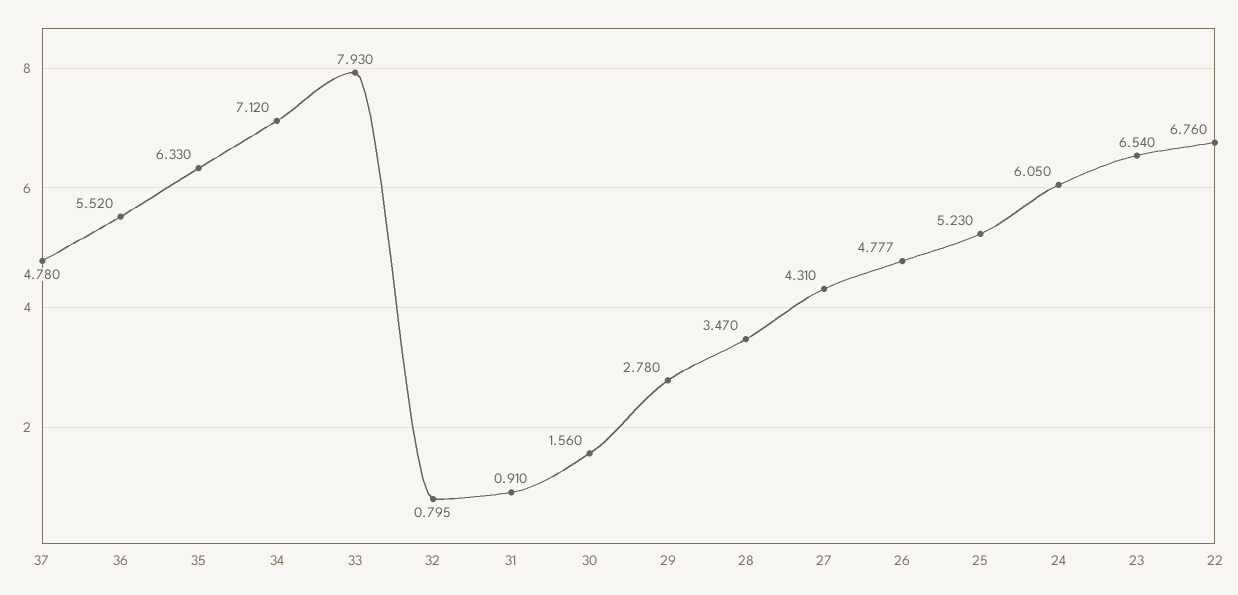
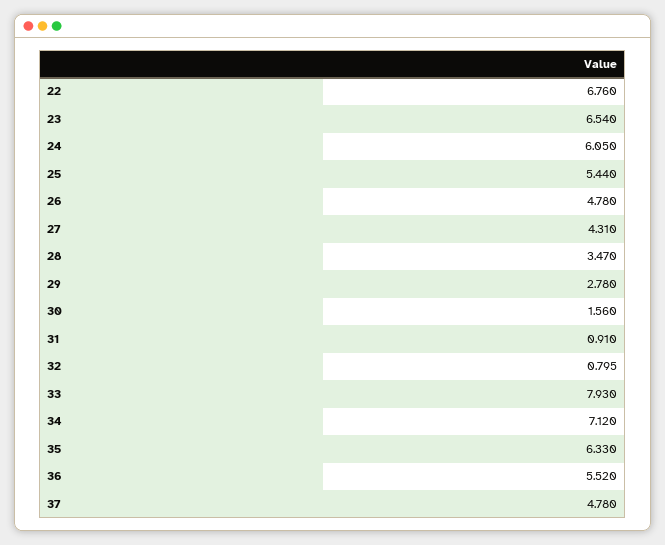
26: 4.777 -> 4.78
25: 5.23 -> 5.44

